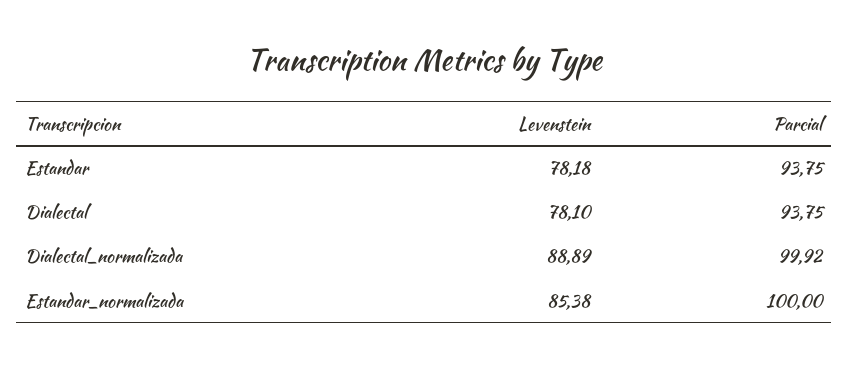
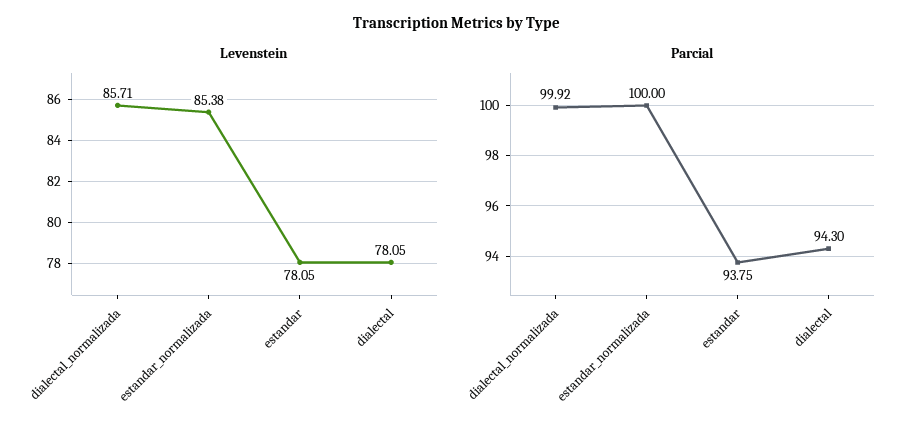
Levenstein, Estandar: 78.18 -> 78.05
Levenstein, Dialectal: 78.1 -> 78.05
Parcial, Dialectal: 93.75 -> 94.3
Levenstein, Dialectal_normalizada: 88.89 -> 85.71

